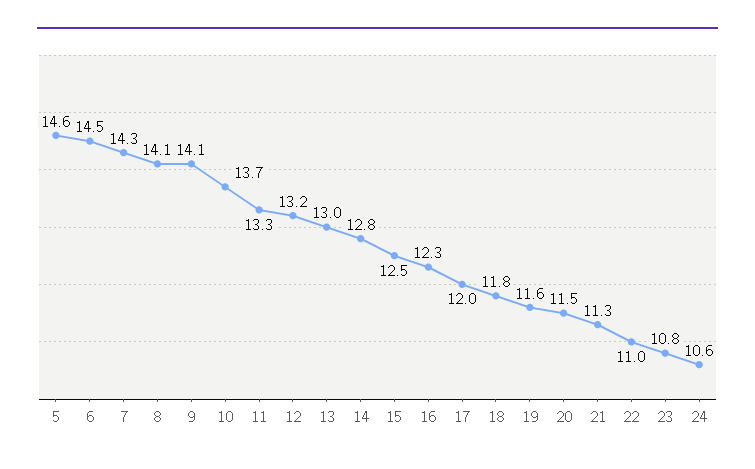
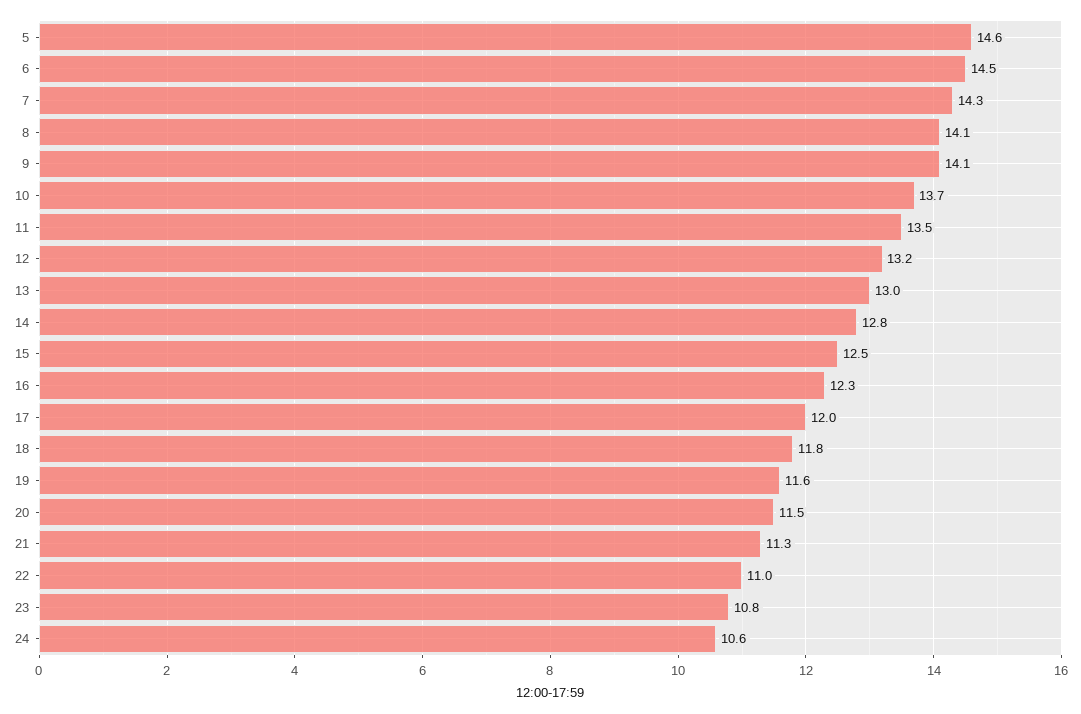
11: 13.3 -> 13.5

